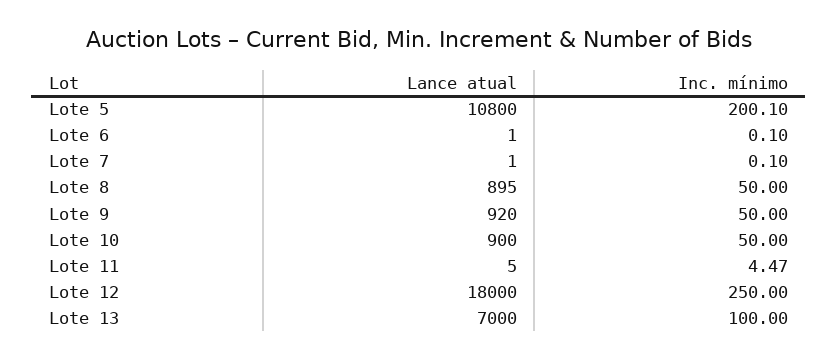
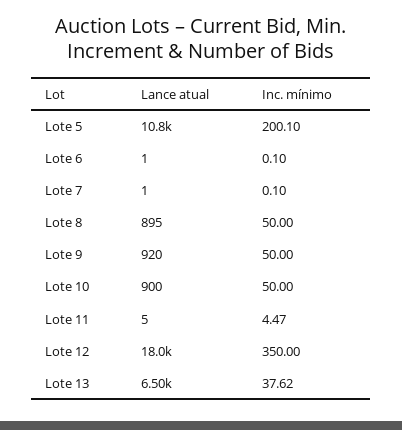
Inc. mínimo, Lote 12: 250 -> 350
Lance atual, Lote 13: 7000 -> 6500
Inc. mínimo, Lote 13: 100 -> 37.62

